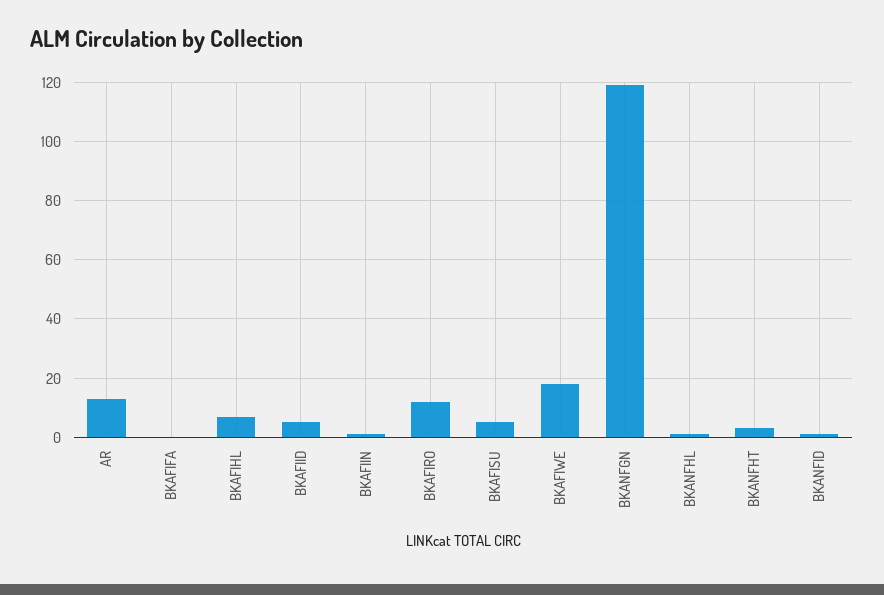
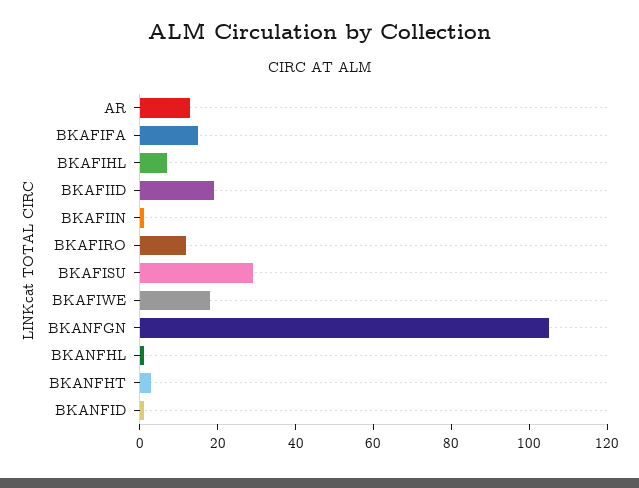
BKAFIFA: 0 -> 15
BKAFIID: 5 -> 20
BKAFISU: 5 -> 30
BKANFGN: 120 -> 105

